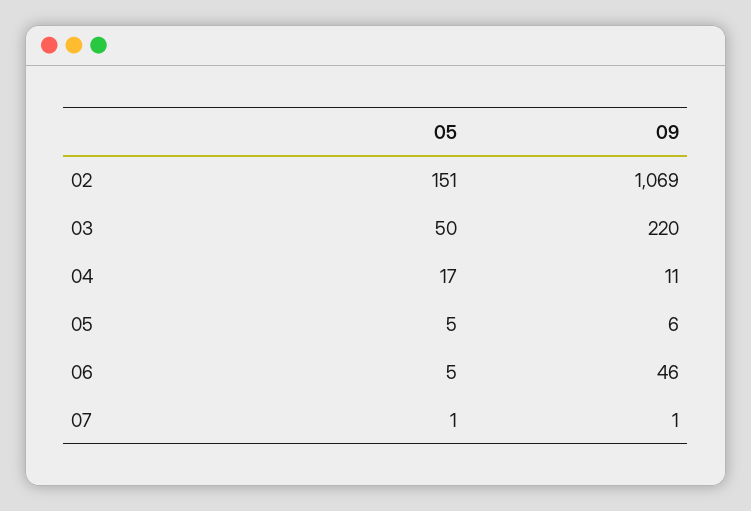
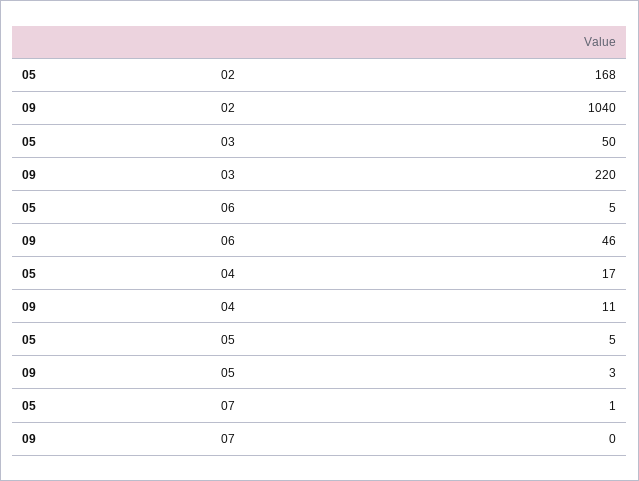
05, 02: 151 -> 168
09, 02: 1069 -> 1040
09, 05: 6 -> 3
09, 07: 1 -> 0

